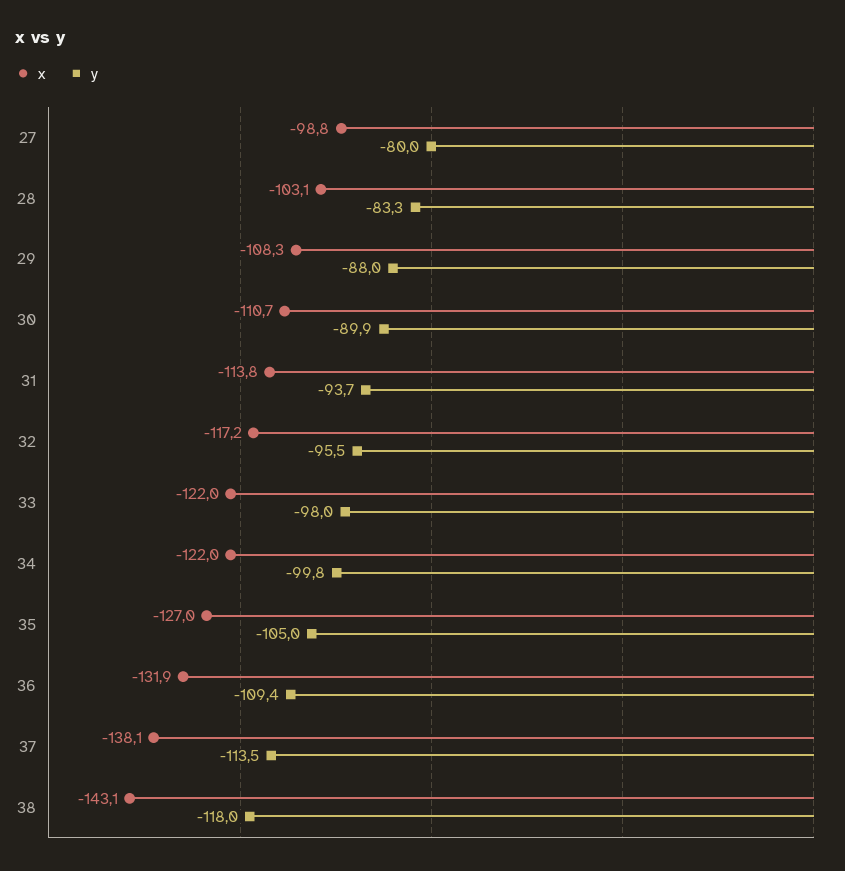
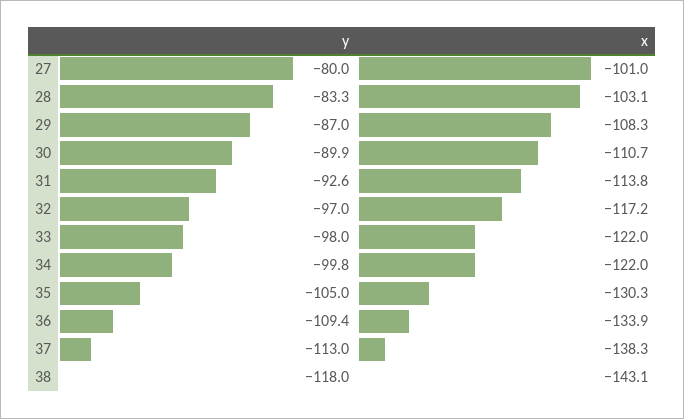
x, 27: -98.8 -> -101
y, 29: -88 -> -87
y, 31: -93.7 -> -92.6
y, 32: -95.5 -> -97
x, 35: -127 -> -130.3
x, 36: -131.9 -> -133.9
x, 37: -138.1 -> -138.3
y, 37: -113.5 -> -113

